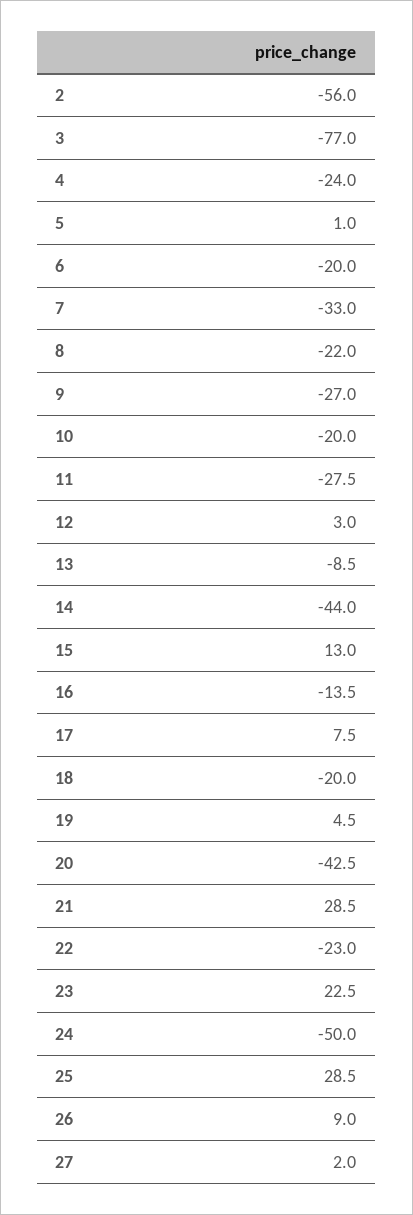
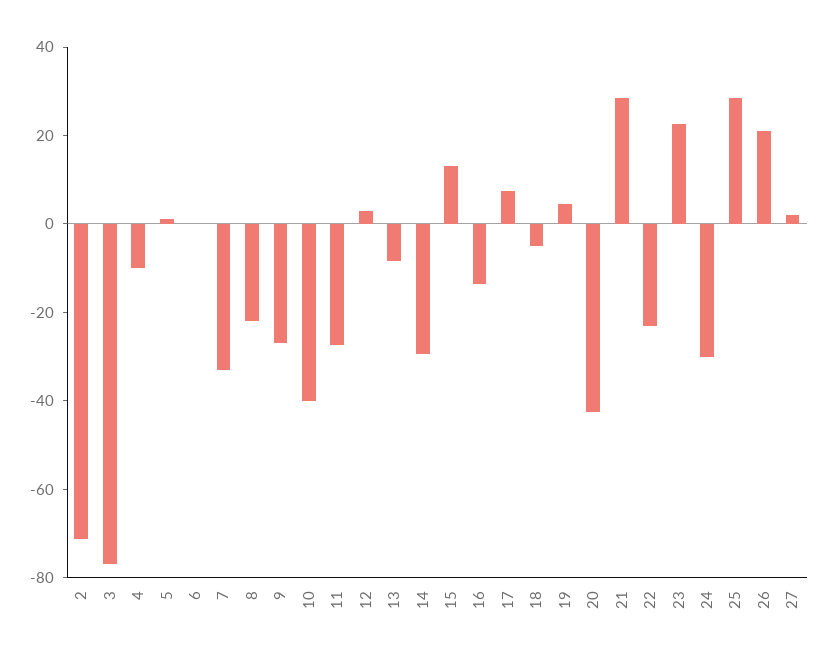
2: -56 -> -70
4: -24 -> -10
6: -20 -> 0
10: -20 -> -40
14: -44 -> -30
18: -20 -> -5
24: -50 -> -30
26: 9 -> 20

